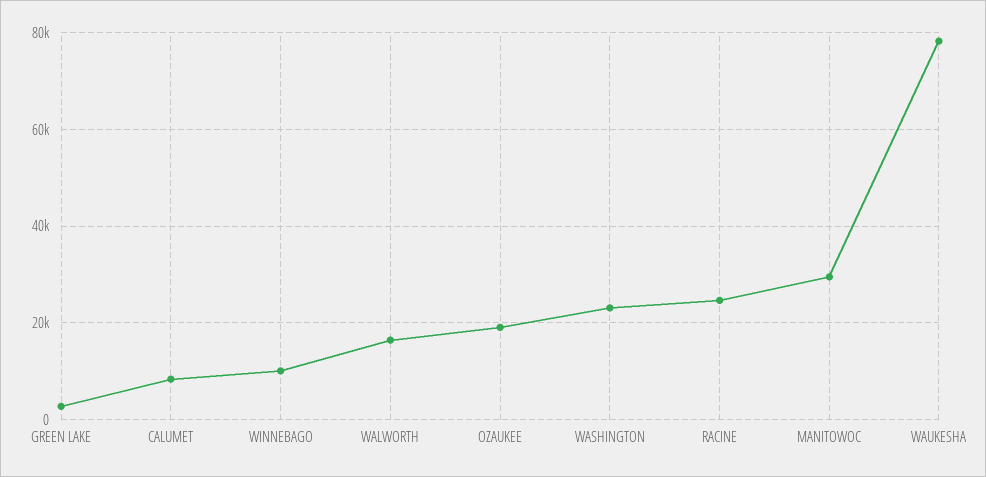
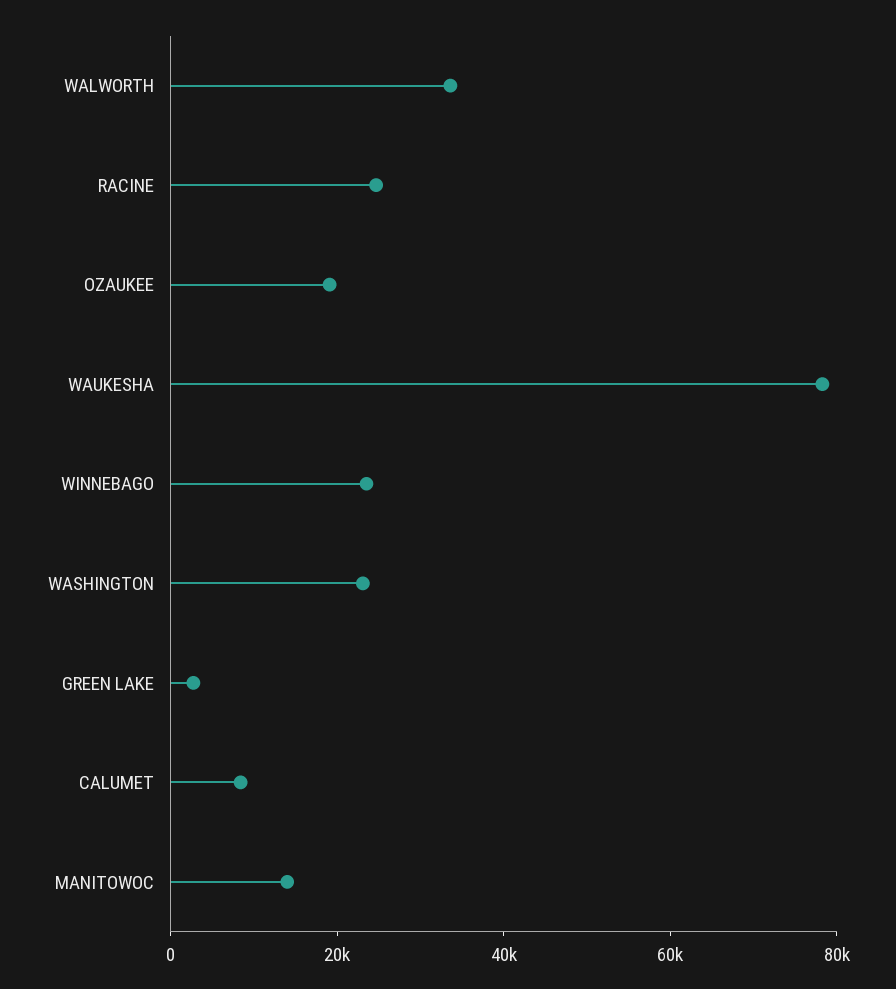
WINNEBAGO: 10000 -> 25000
WALWORTH: 16000 -> 35000
MANITOWOC: 30000 -> 15000

